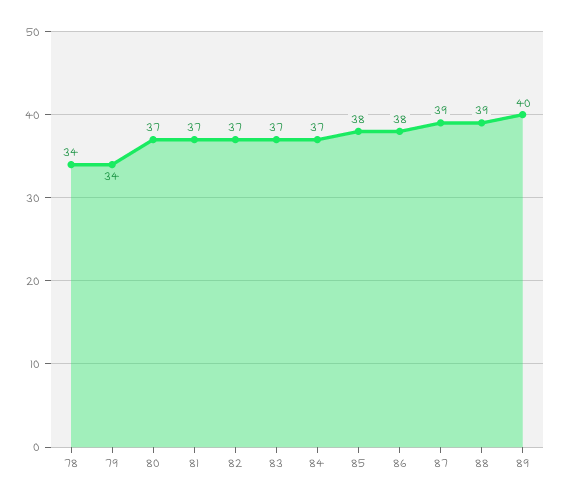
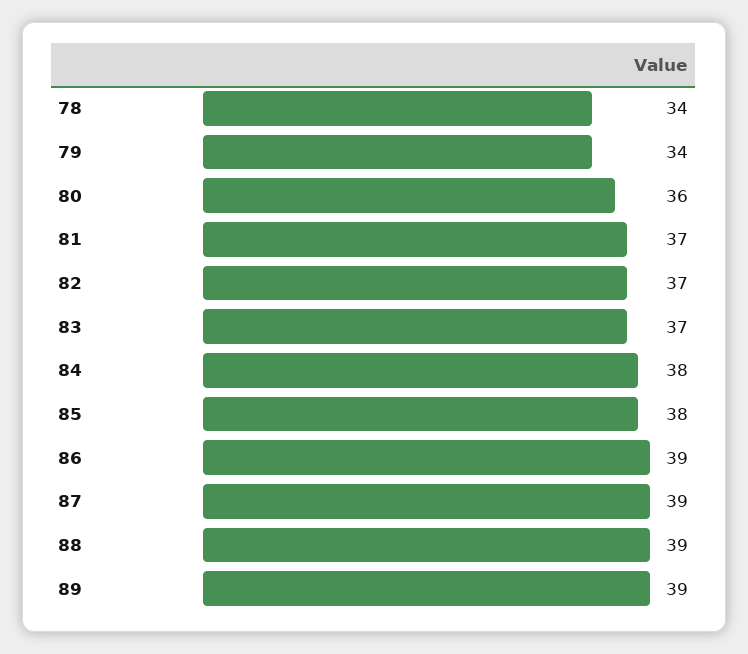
80: 37 -> 36
84: 37 -> 38
86: 38 -> 39
89: 40 -> 39

